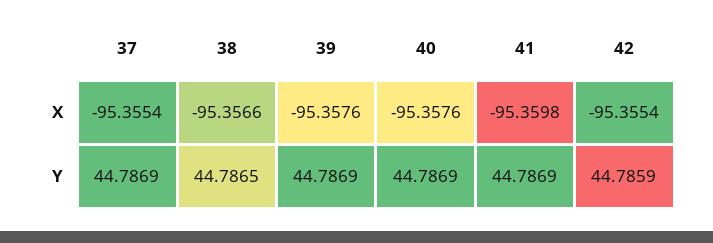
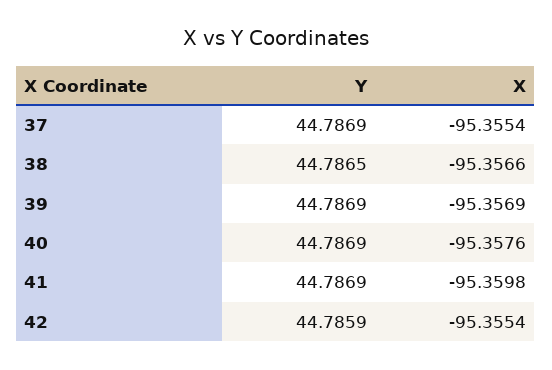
39, X: -95.3576 -> -95.3569

